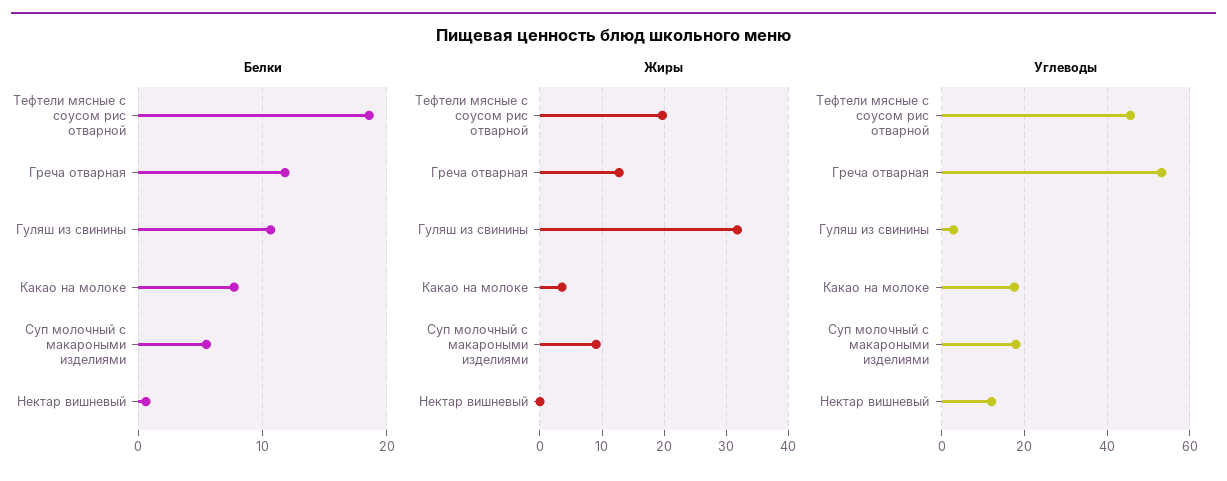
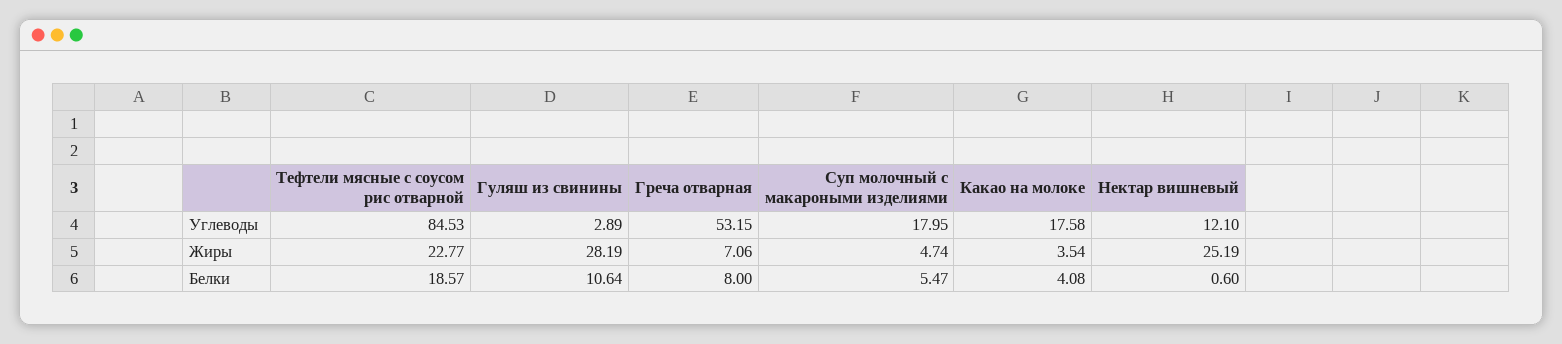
Белки, Греча отварная: 12 -> 8
Белки, Какао на молоке: 8 -> 4.08
Жиры, Тефтели мясные с соусом рис отварной: 20 -> 22.77
Жиры, Греча отварная: 13 -> 7.06
Жиры, Гуляш из свинины: 32 -> 28.19
Жиры, Суп молочный с макароными изделиями: 9 -> 4.74
Жиры, Нектар вишневый: 0 -> 25.19
Углеводы, Тефтели мясные с соусом рис отварной: 46 -> 84.53

